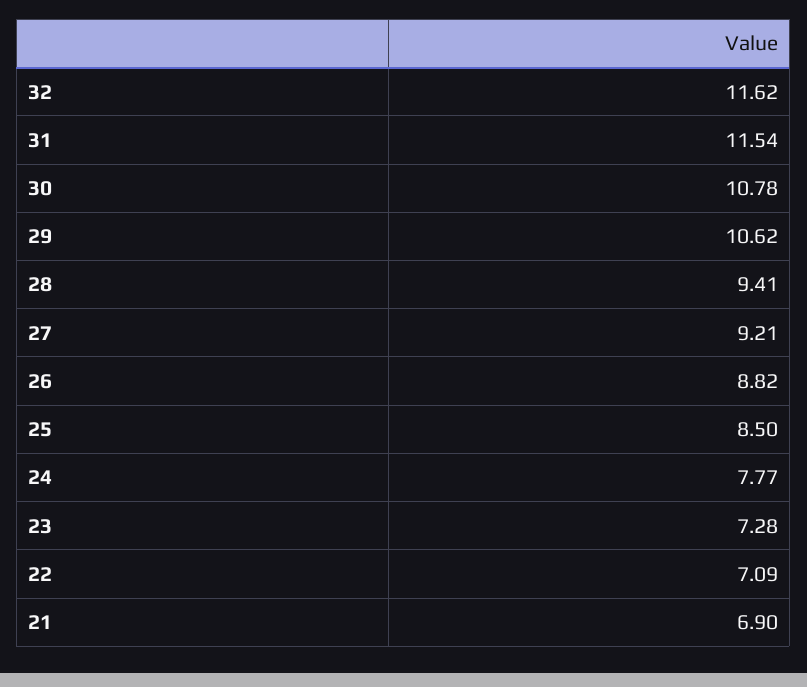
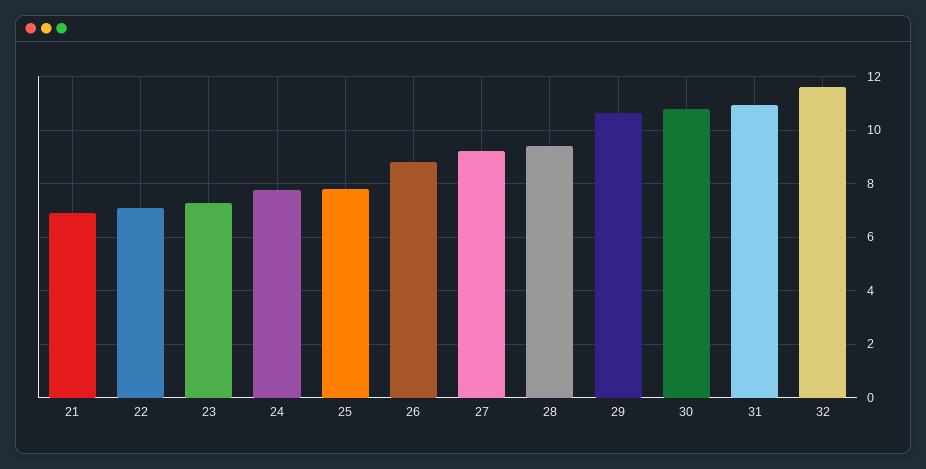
31: 11.54 -> 11
25: 8.5 -> 7.75

